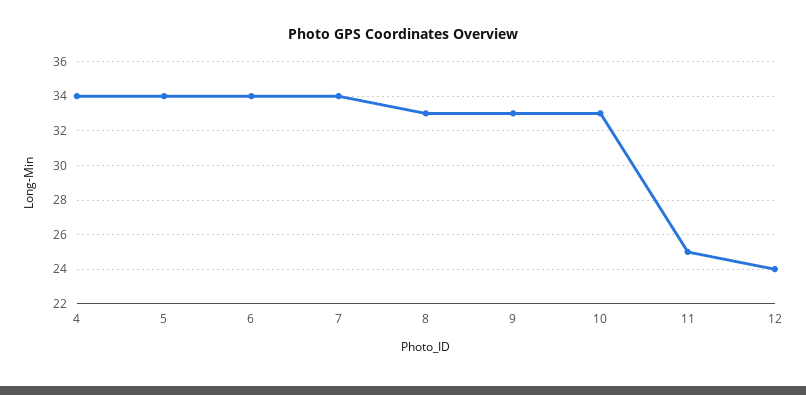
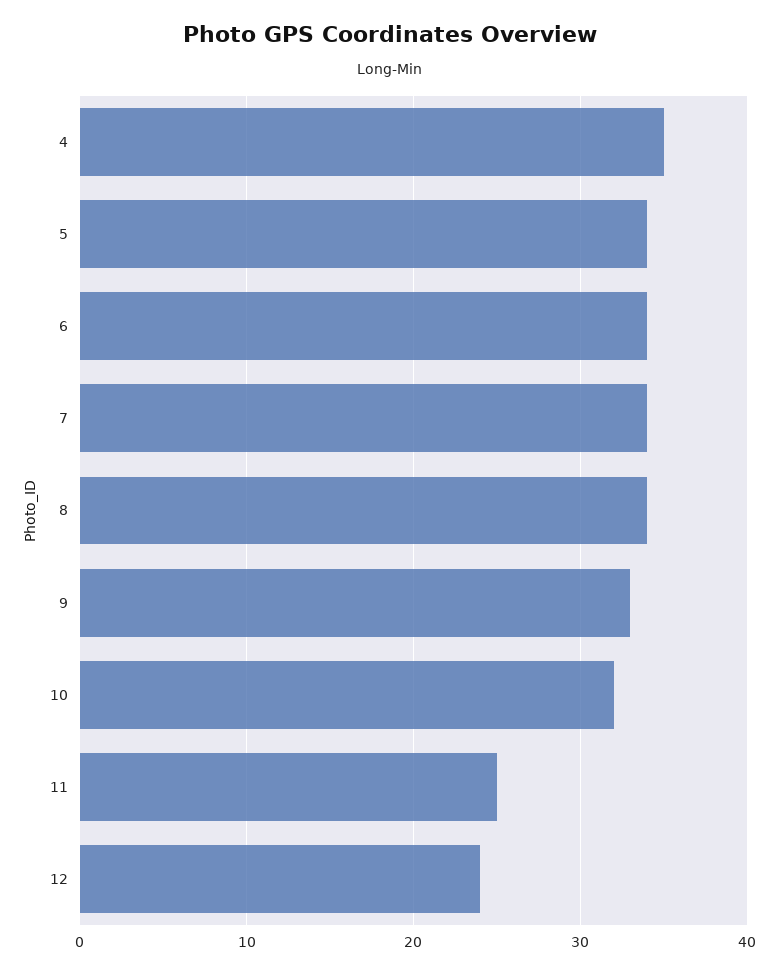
4: 34 -> 35
8: 33 -> 34
10: 33 -> 32

